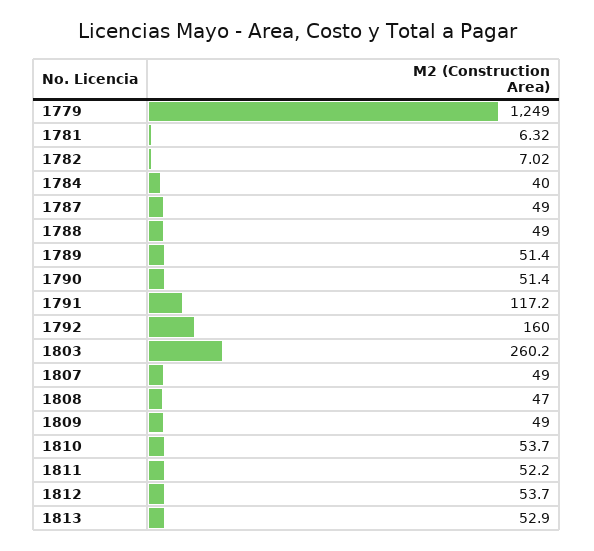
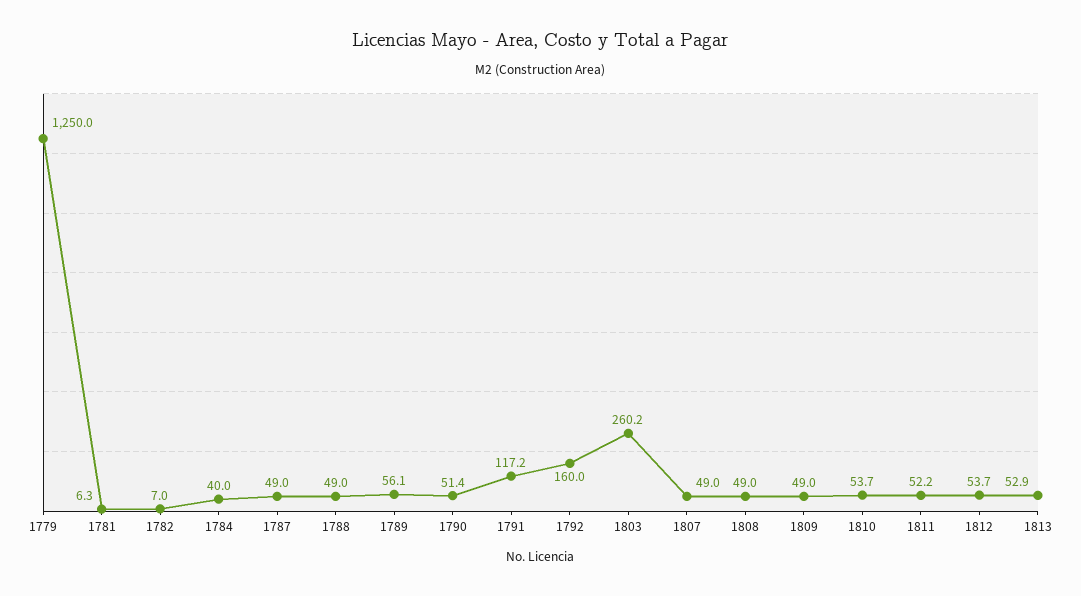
1779: 1249 -> 1250
1789: 51.4 -> 56.1
1808: 47 -> 49

